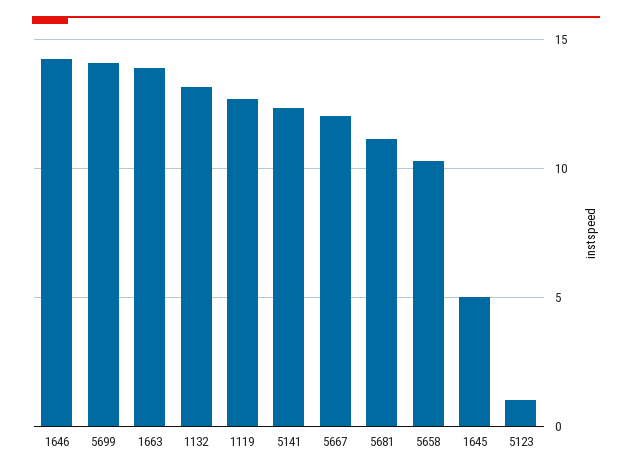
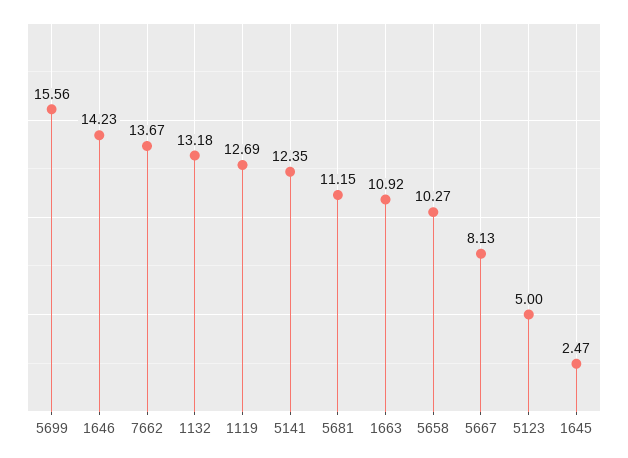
5699: 14 -> 15.56
1663: 14 -> 10.92
5667: 12 -> 8.13
1645: 5 -> 2.47
5123: 1 -> 5
7662: none -> 13.67

